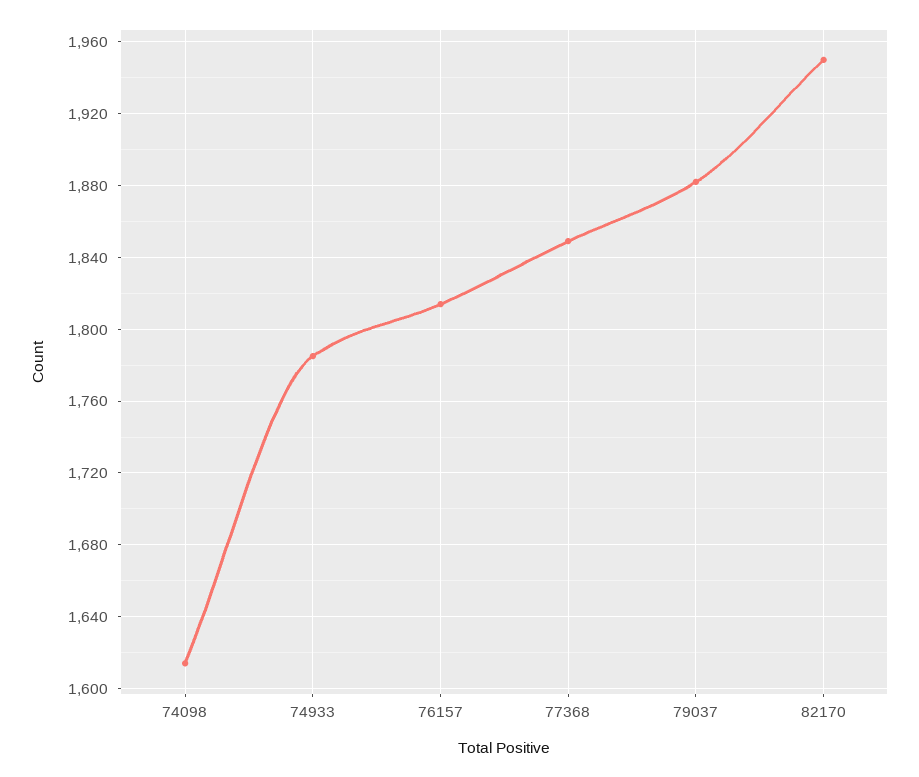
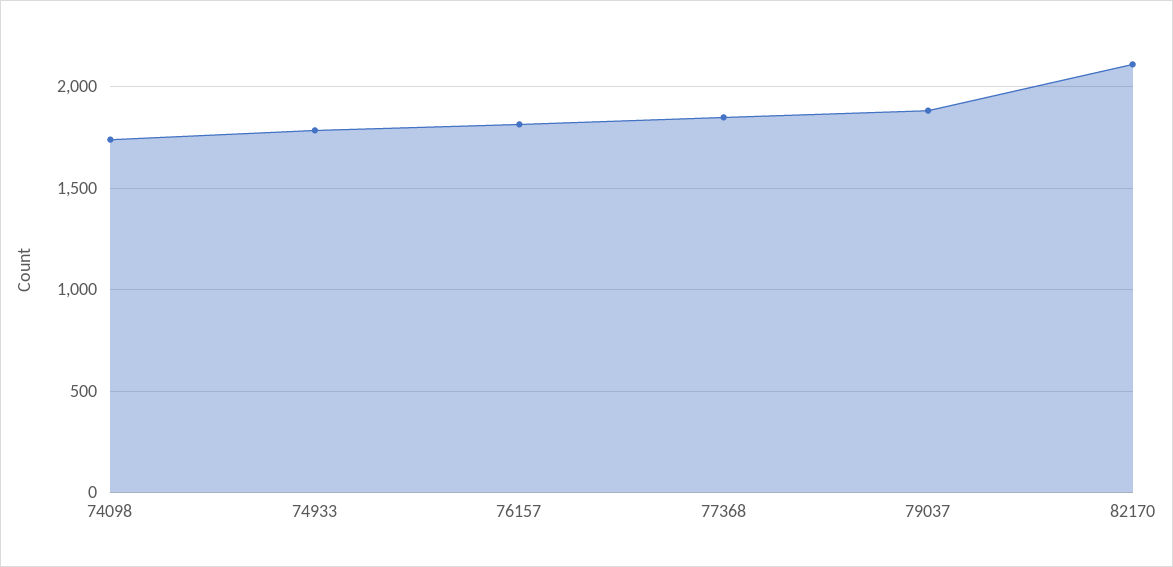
74098: 1615 -> 1750
82170: 1950 -> 2100

